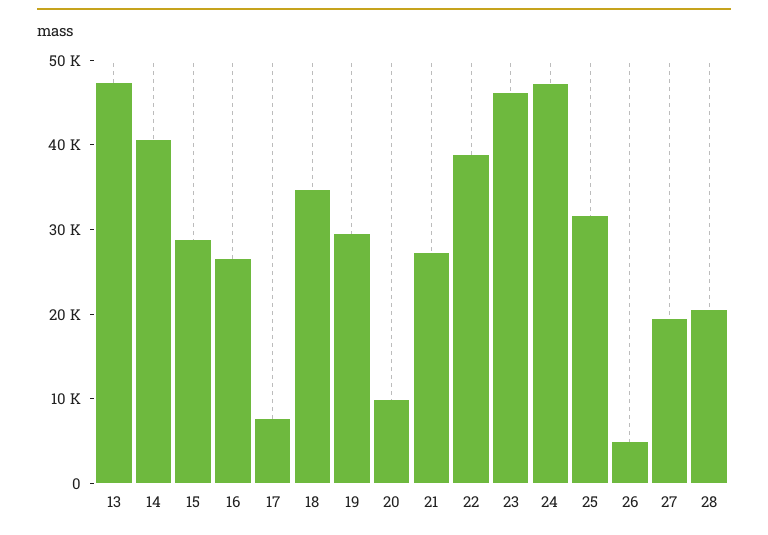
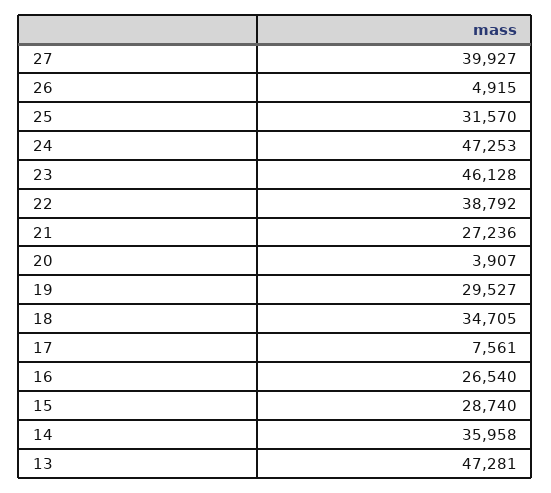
14: 40000 -> 35958
20: 10000 -> 3907
27: 20000 -> 39927
28: 20000 -> none

